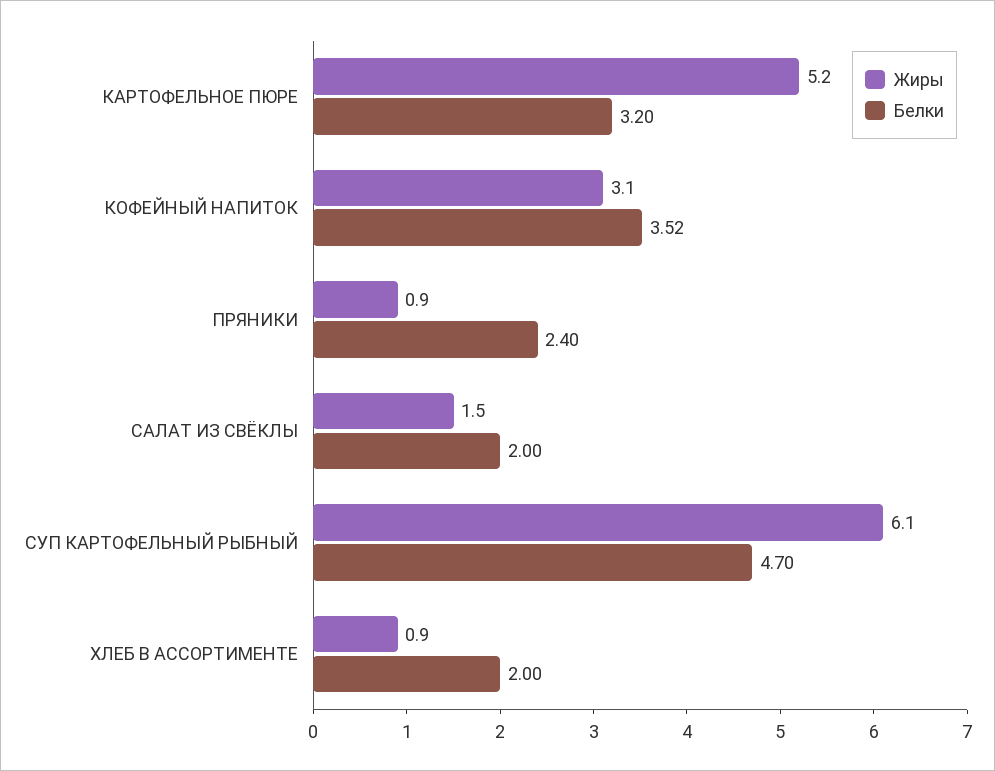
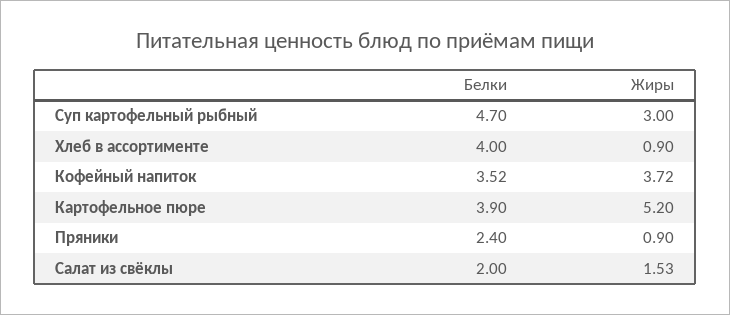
Белки, КАРТОФЕЛЬНОЕ ПЮРЕ: 3.2 -> 3.9
Жиры, КОФЕЙНЫЙ НАПИТОК: 3.1 -> 3.72
Жиры, СУП КАРТОФЕЛЬНЫЙ РЫБНЫЙ: 6.1 -> 3
Белки, ХЛЕБ В АССОРТИМЕНТЕ: 2 -> 4

